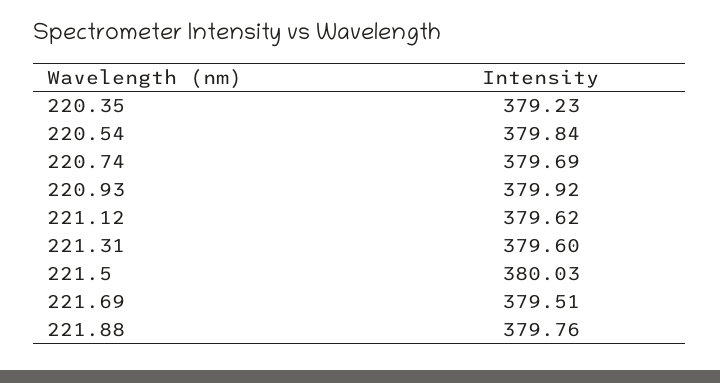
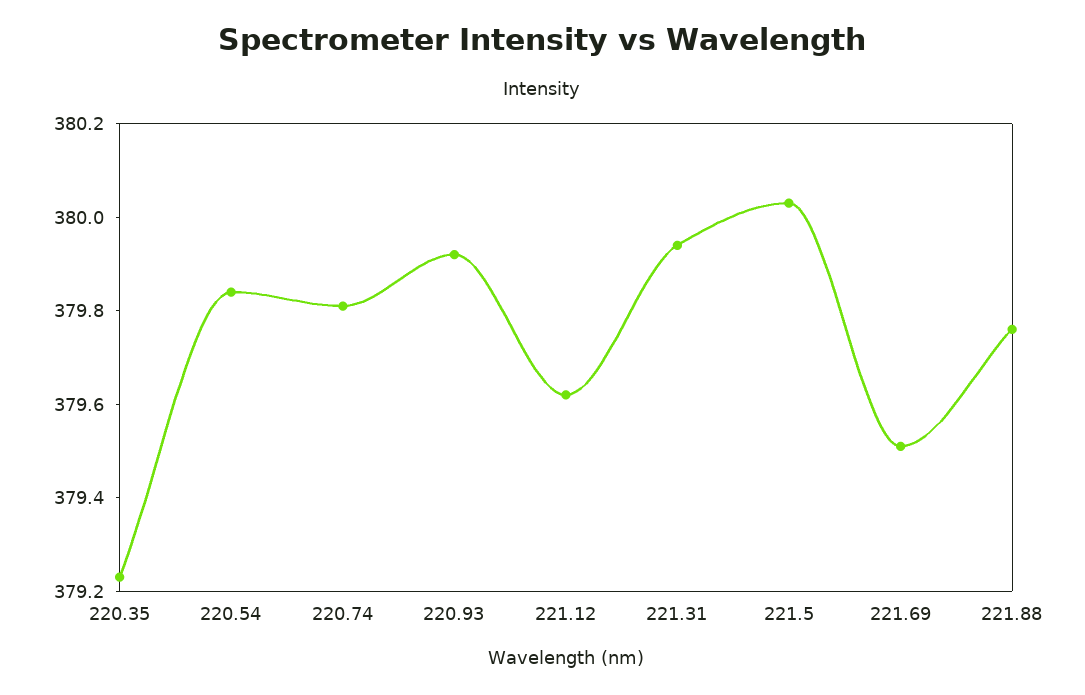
220.74: 379.69 -> 379.8
221.31: 379.6 -> 379.95

